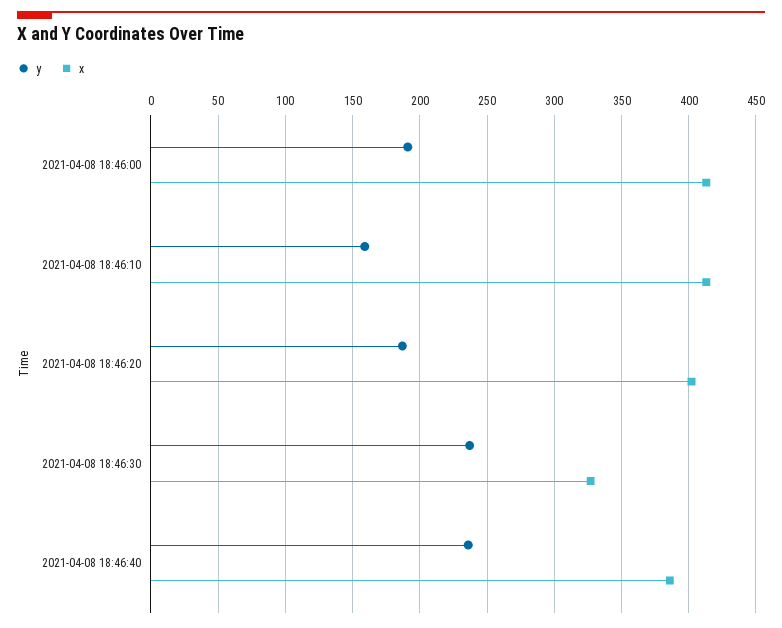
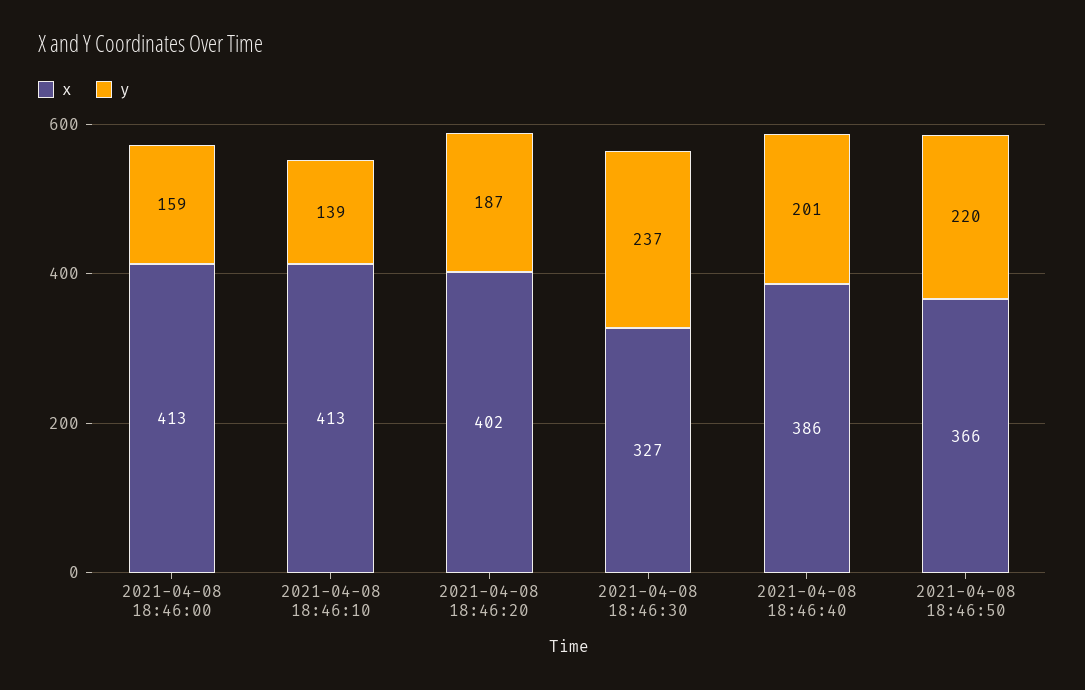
y, 2021-04-08 18:46:00: 190 -> 159
y, 2021-04-08 18:46:10: 160 -> 139
y, 2021-04-08 18:46:40: 235 -> 201
x, 2021-04-08 18:46:50: none -> 366
y, 2021-04-08 18:46:50: none -> 220

